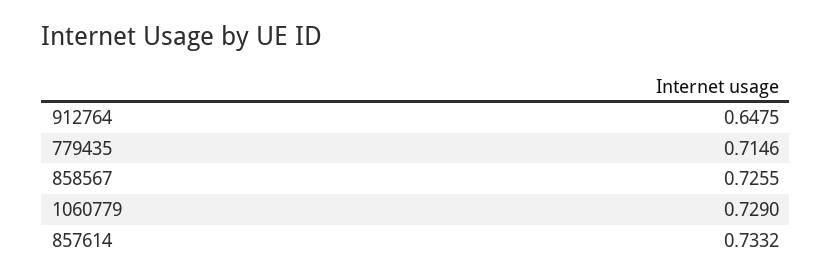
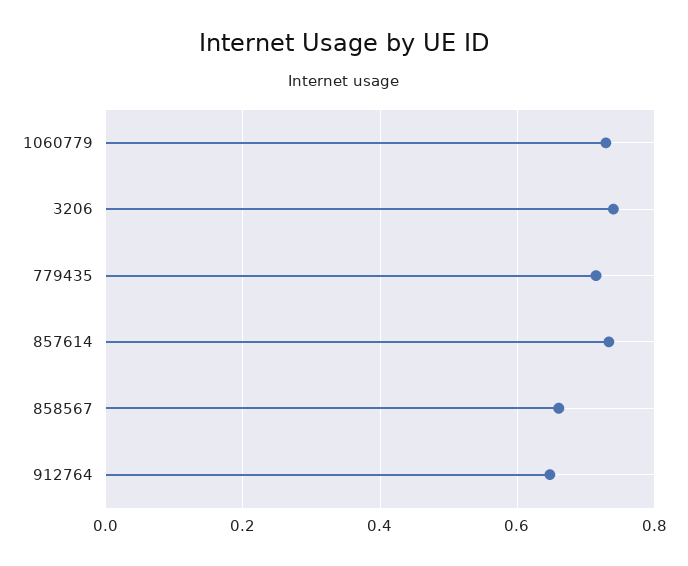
858567: 0.7255 -> 0.66
3206: none -> 0.74

